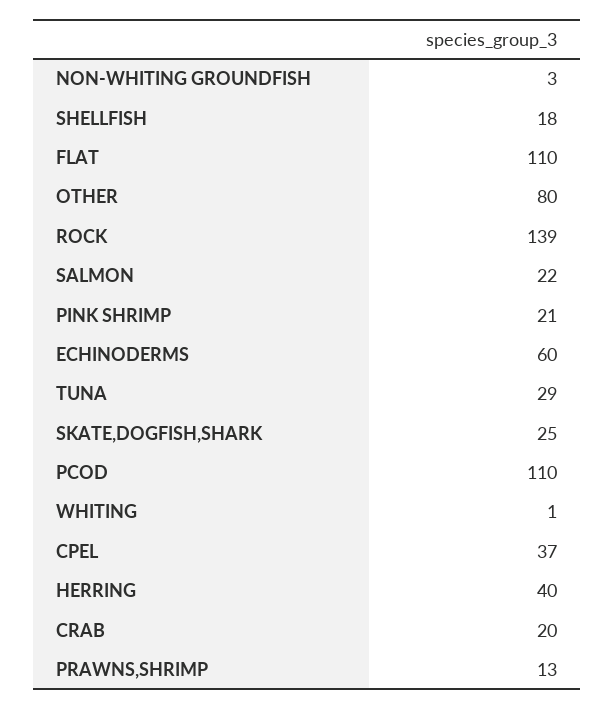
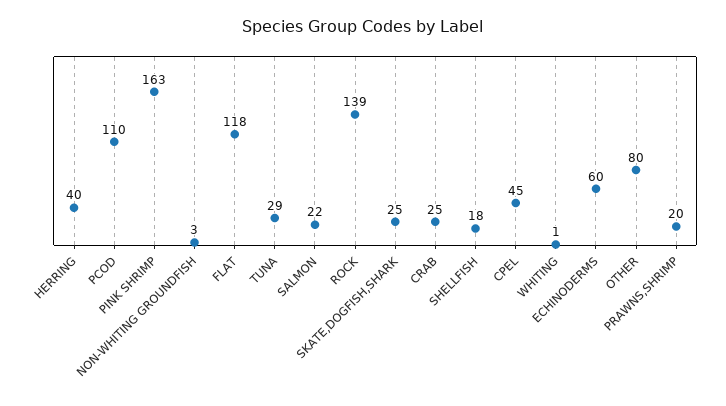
FLAT: 110 -> 118
PINK SHRIMP: 21 -> 163
CPEL: 37 -> 45
CRAB: 20 -> 25
PRAWNS,SHRIMP: 13 -> 20

